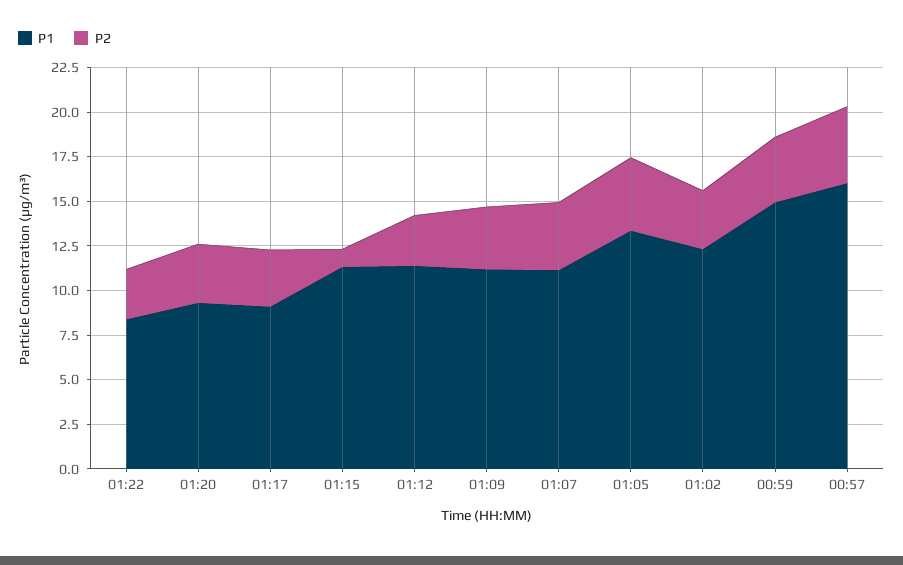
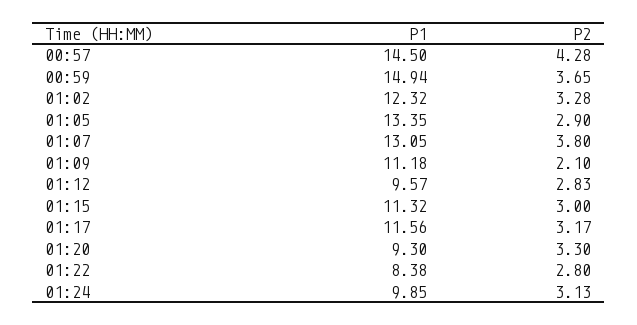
P1, 01:17: 9 -> 11.56
P2, 01:15: 1 -> 3
P1, 01:12: 11.5 -> 9.57
P2, 01:09: 3.5 -> 2.1
P1, 01:07: 11 -> 13.05
P2, 01:05: 4 -> 2.9
P1, 00:57: 16 -> 14.5
P1, 01:24: none -> 9.85
P2, 01:24: none -> 3.13

